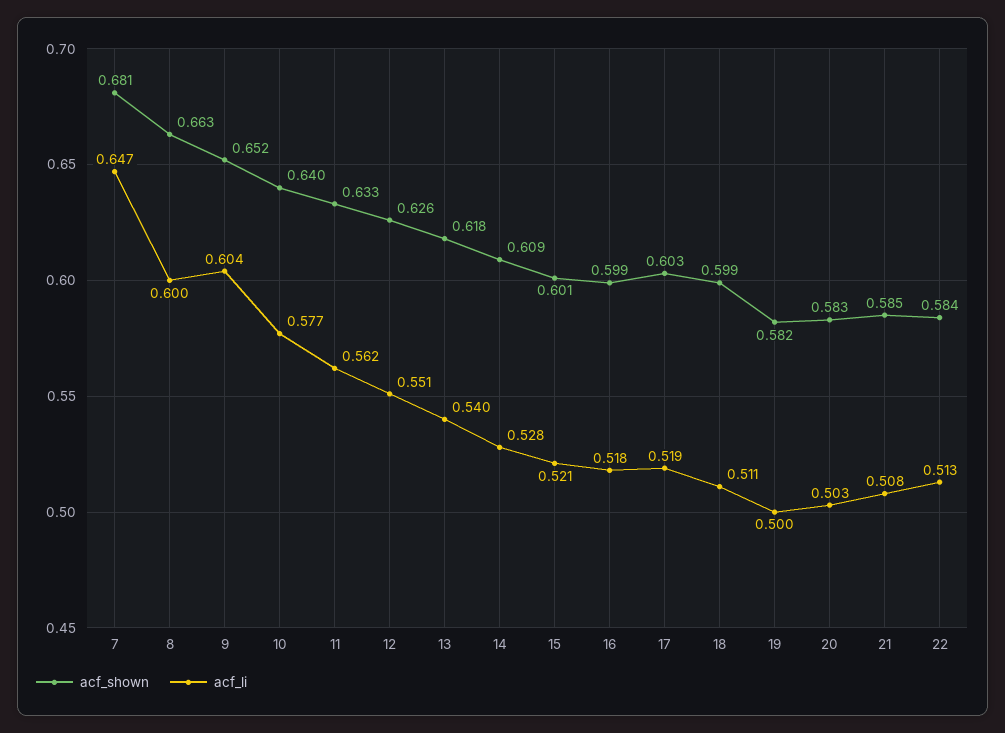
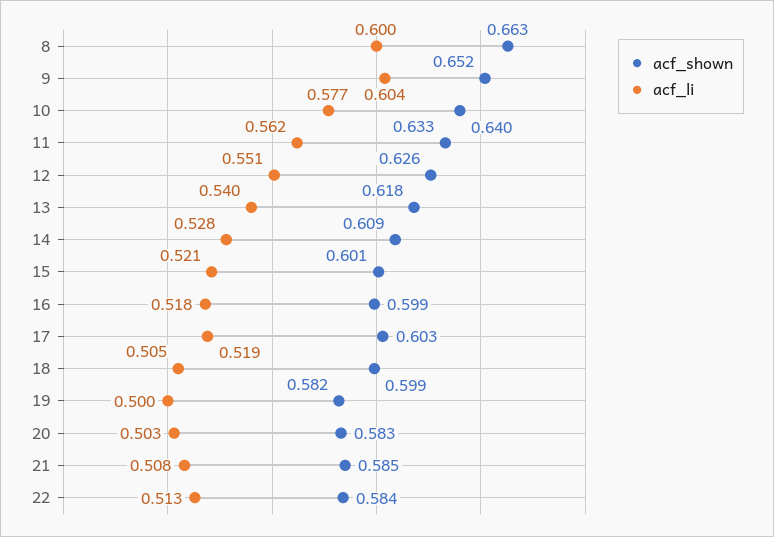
acf_shown, 7: 0.681 -> none
acf_li, 7: 0.647 -> none
acf_li, 18: 0.511 -> 0.505

